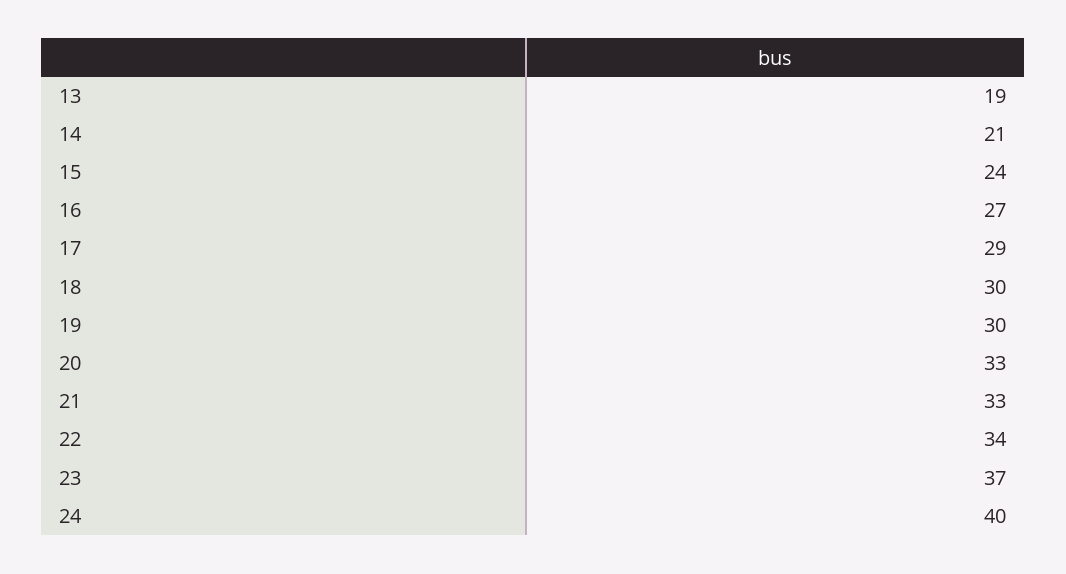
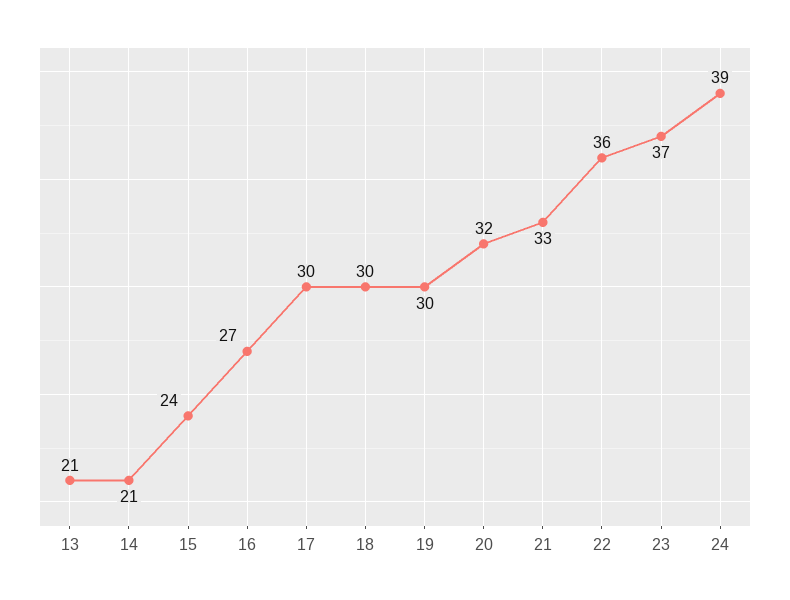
13: 19 -> 21
17: 29 -> 30
20: 33 -> 32
22: 34 -> 36
24: 40 -> 39

